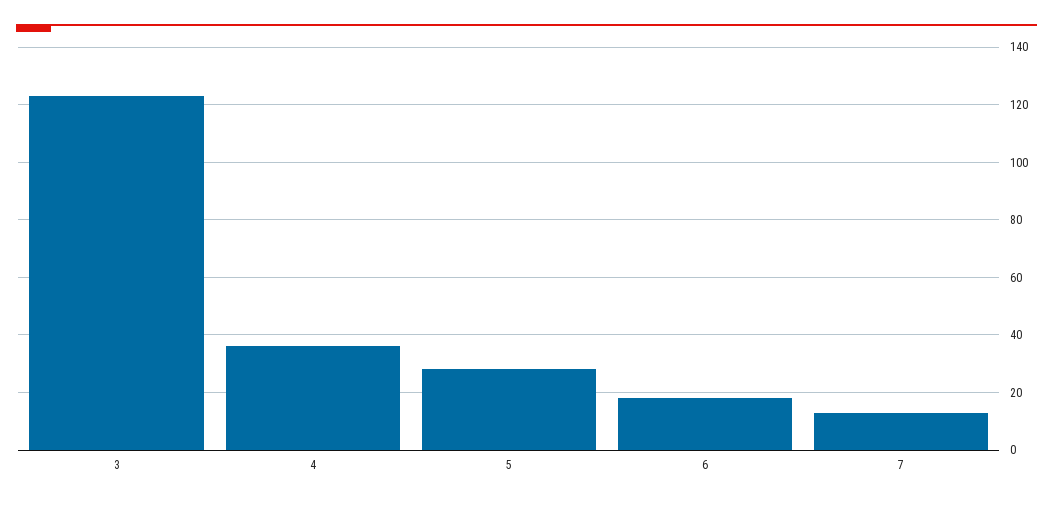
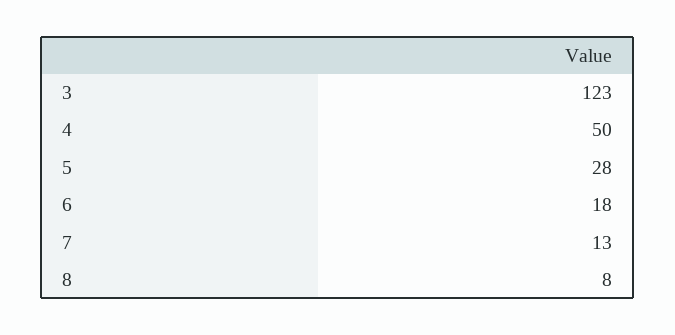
4: 35 -> 50
8: none -> 8

